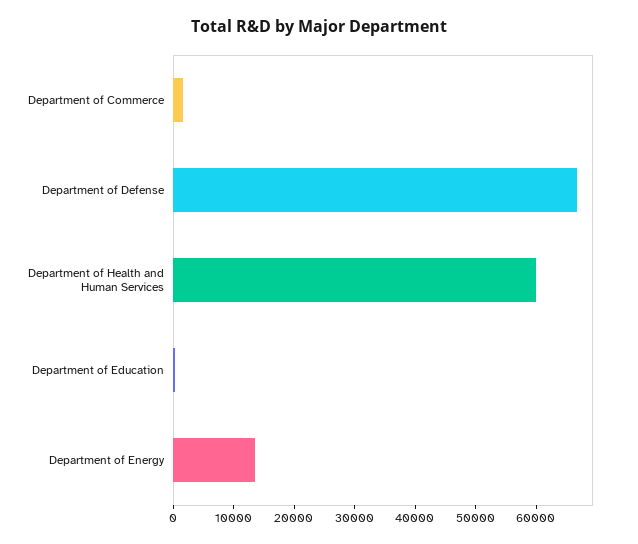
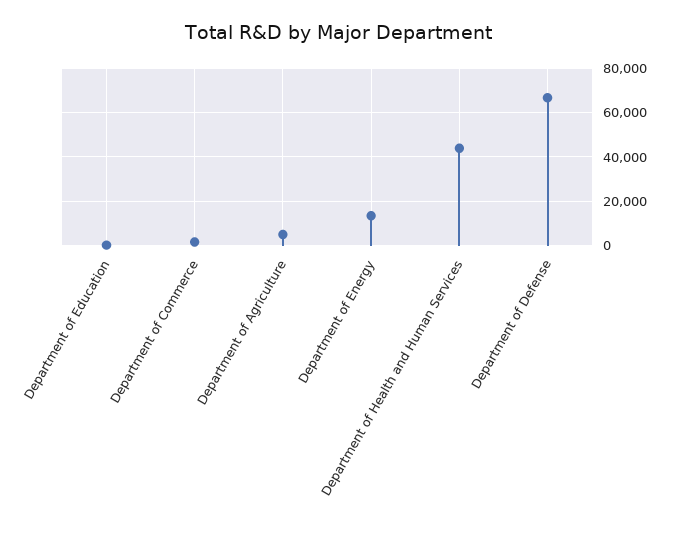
Department of Health and Human Services: 60000 -> 45000
Department of Agriculture: none -> 5000

